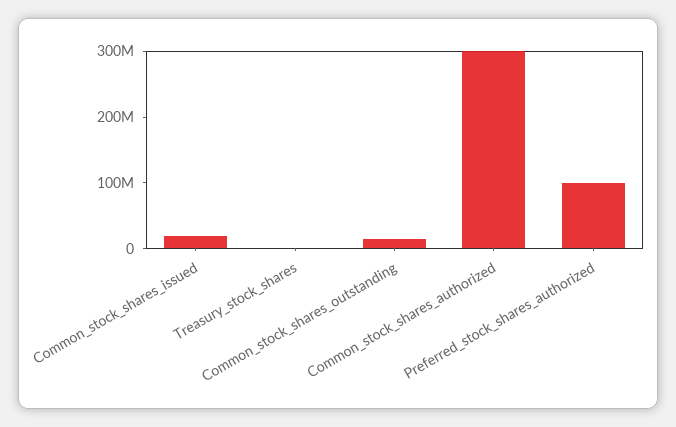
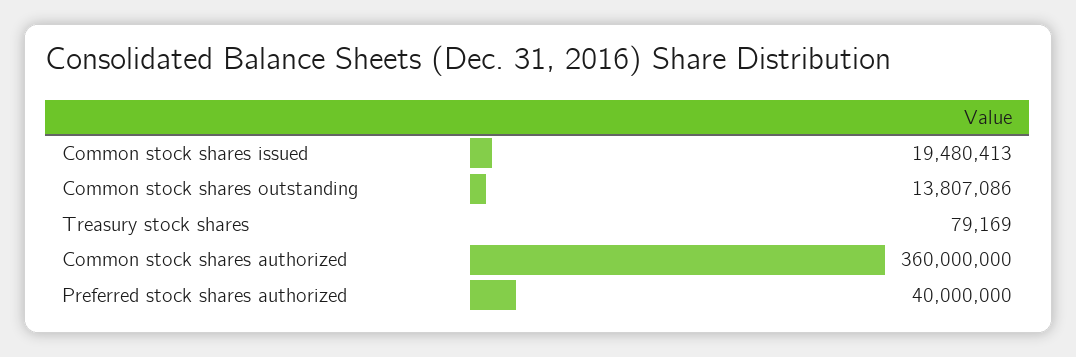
Common_stock_shares_authorized: 300000000 -> 360000000
Preferred_stock_shares_authorized: 100000000 -> 40000000

